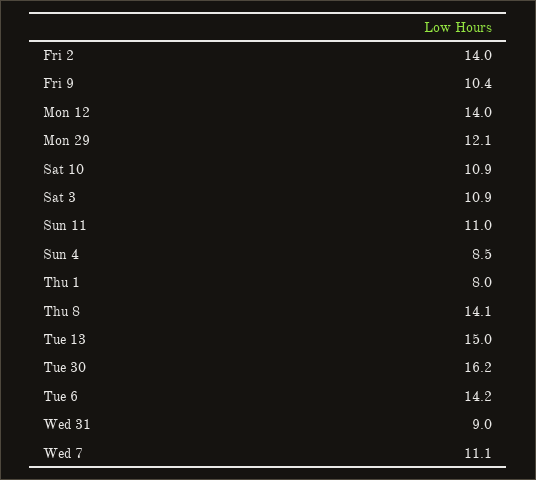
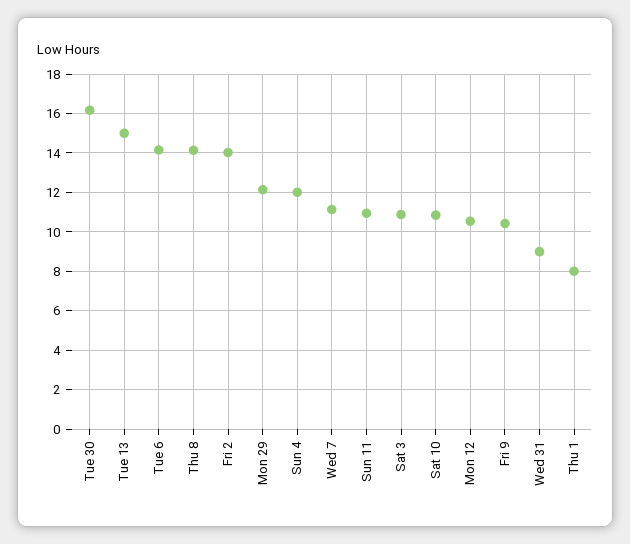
Mon 12: 14 -> 10.5
Sun 4: 8.5 -> 12

